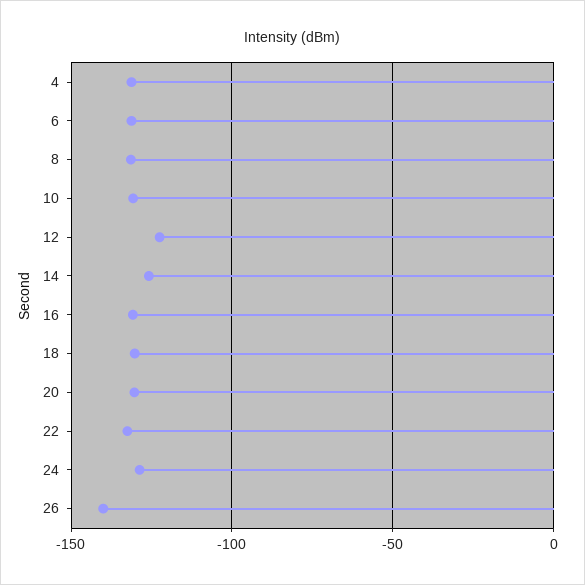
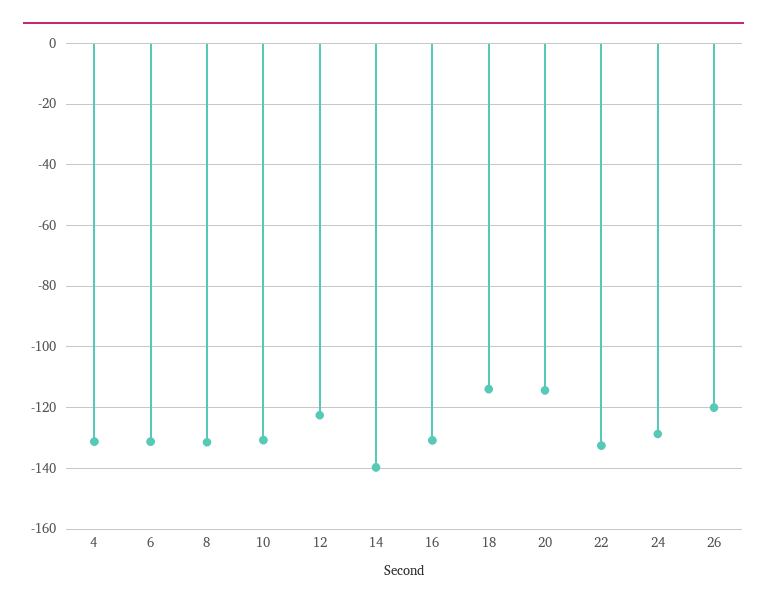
14: -125 -> -140
18: -130 -> -114
20: -130 -> -114
26: -140 -> -120

